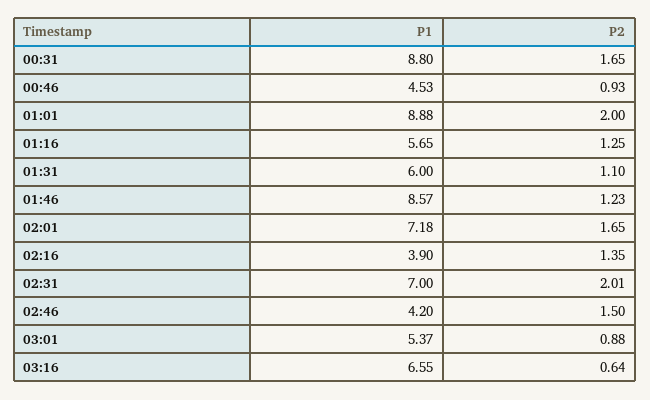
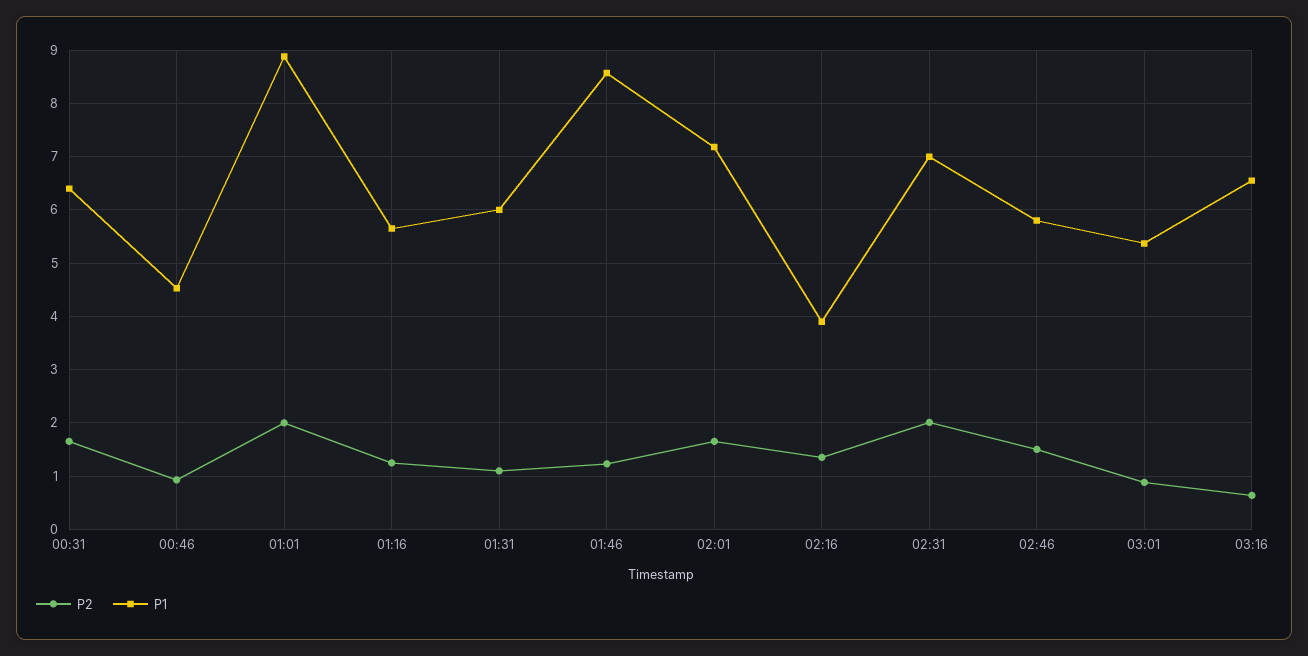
P1, 00:31: 8.8 -> 6.4
P1, 02:46: 4.2 -> 5.8

